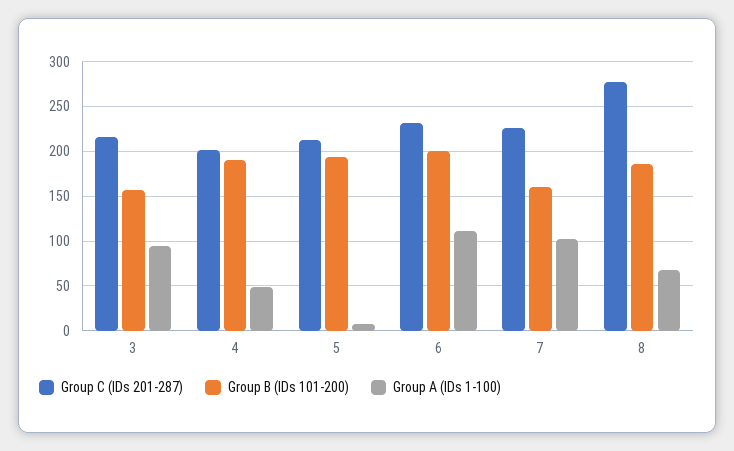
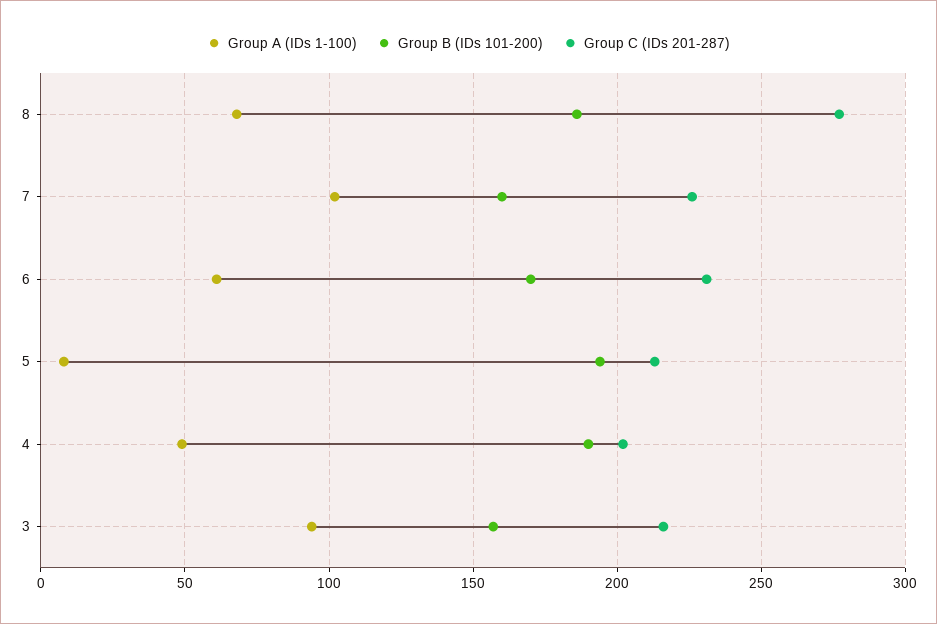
Group B (IDs 101-200), 6: 200 -> 170
Group A (IDs 1-100), 6: 110 -> 60

